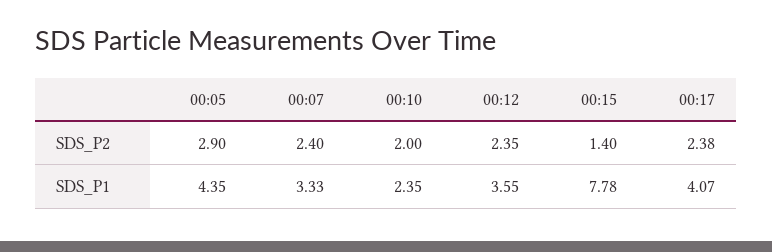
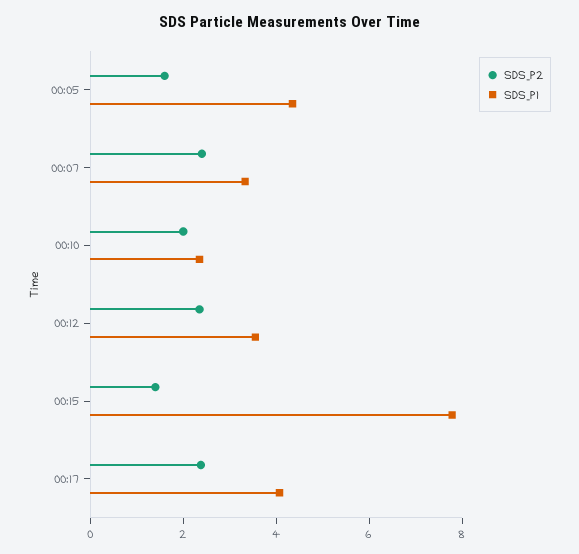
SDS_P2, 00:05: 2.9 -> 1.5

